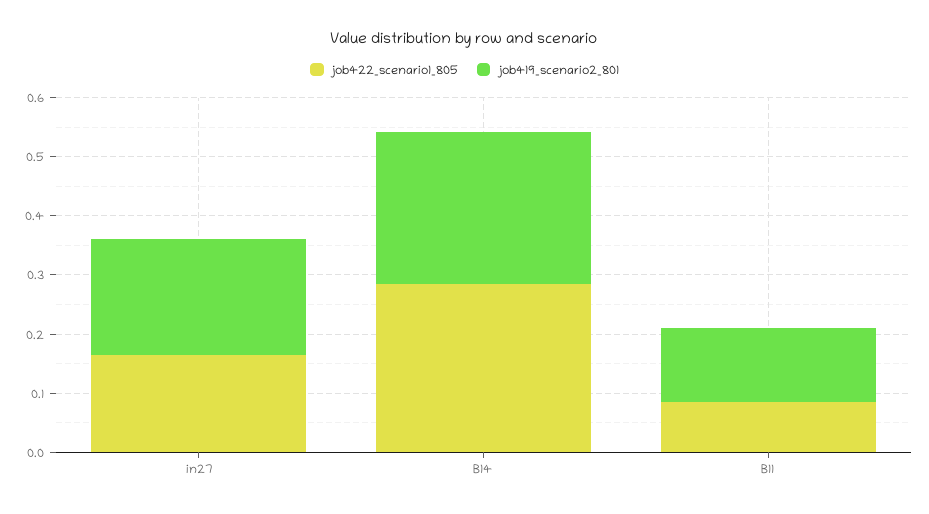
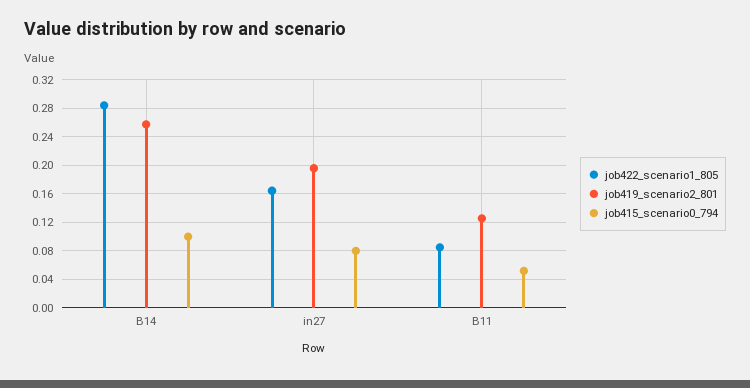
job415_scenario0_794, B14: none -> 0.1
job415_scenario0_794, in27: none -> 0.08
job415_scenario0_794, B11: none -> 0.05

